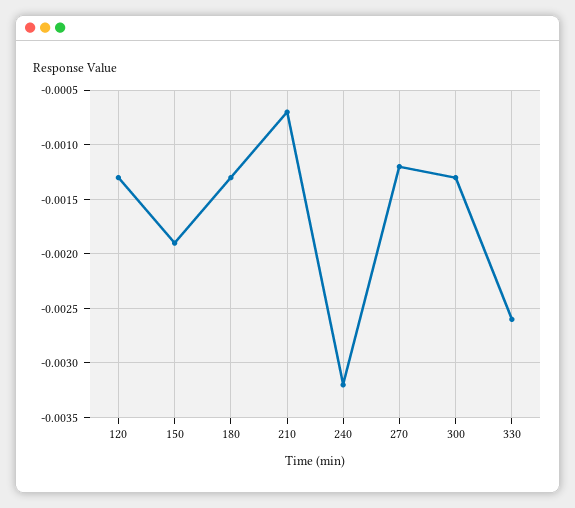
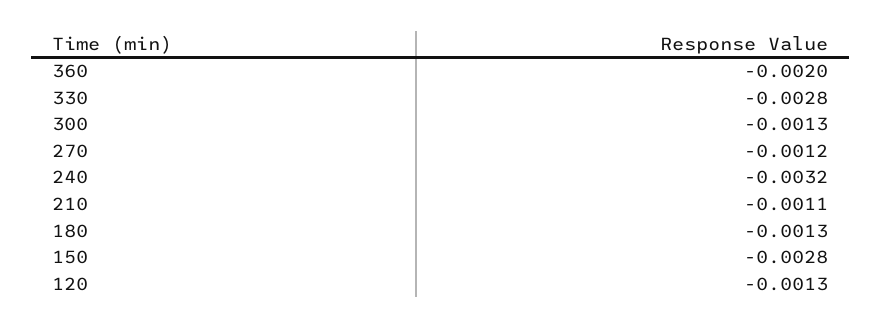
150: -0.0019 -> -0.0028
210: -0.0007 -> -0.0011
330: -0.0026 -> -0.0028
360: none -> -0.002

